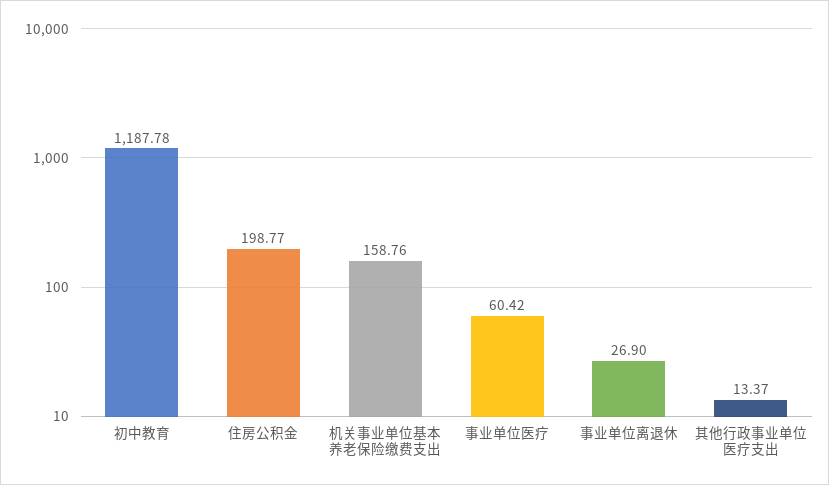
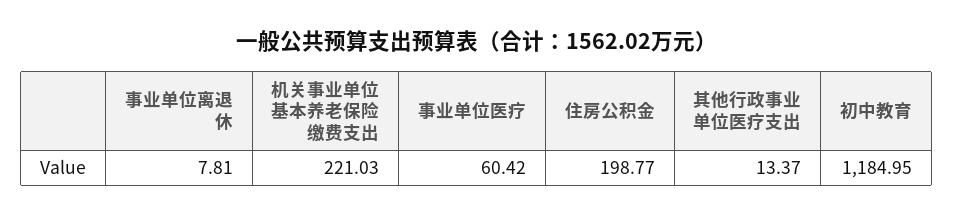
初中教育: 1187.78 -> 1184.95
机关事业单位基本养老保险缴费支出: 158.76 -> 221.03
事业单位离退休: 26.9 -> 7.81

